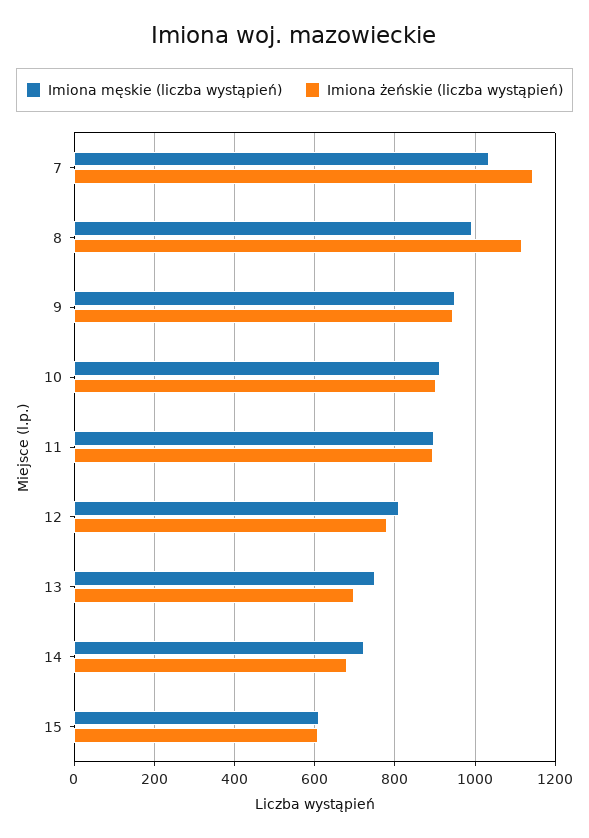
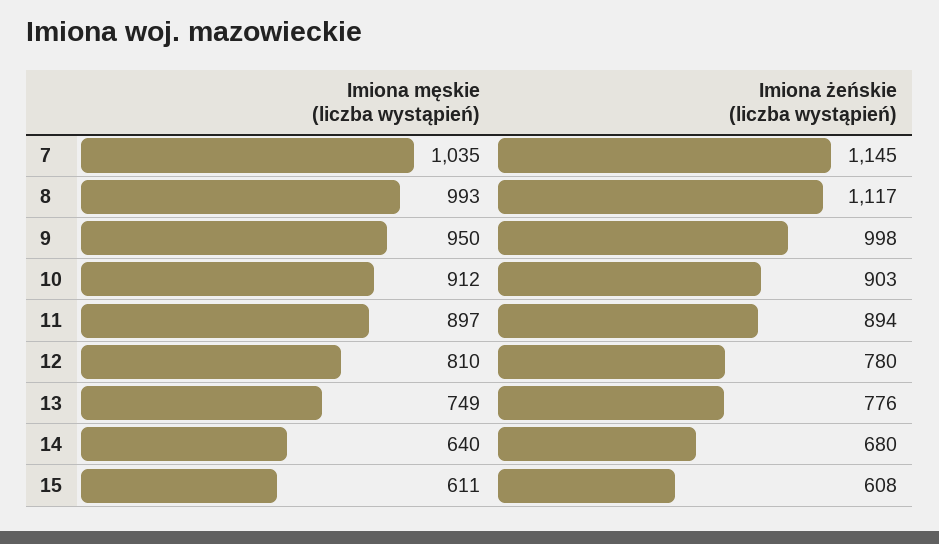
Imiona żeńskie (liczba wystąpień), 9: 940 -> 998
Imiona żeńskie (liczba wystąpień), 13: 700 -> 776
Imiona męskie (liczba wystąpień), 14: 720 -> 640

